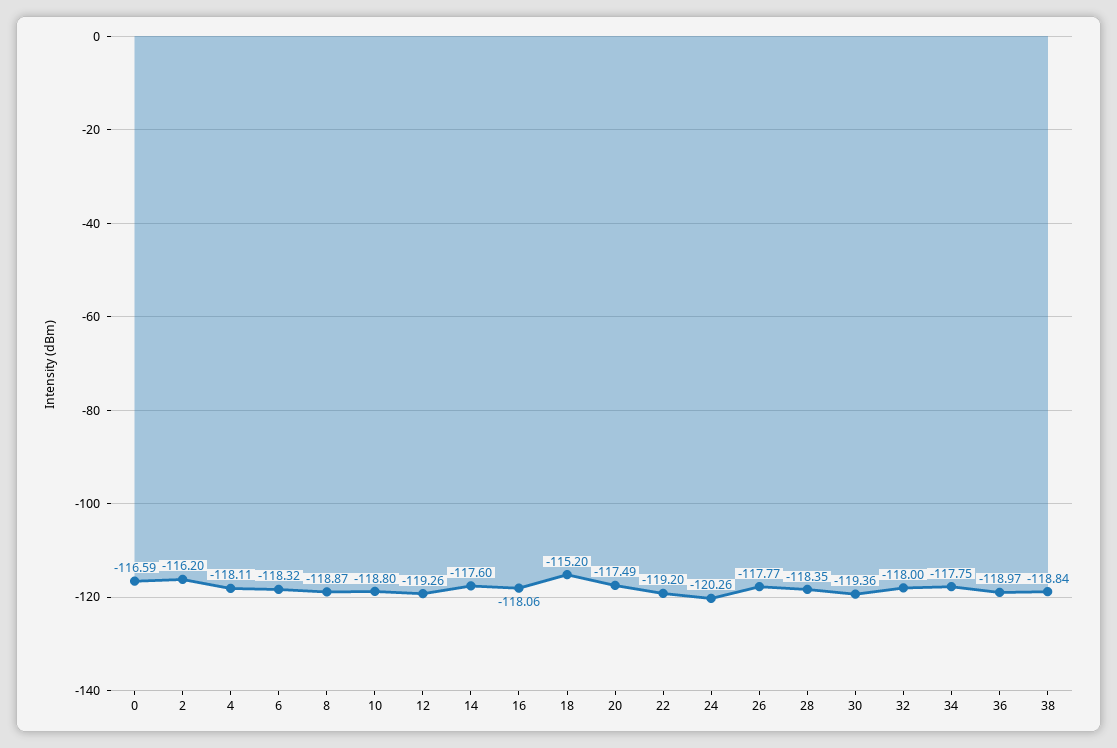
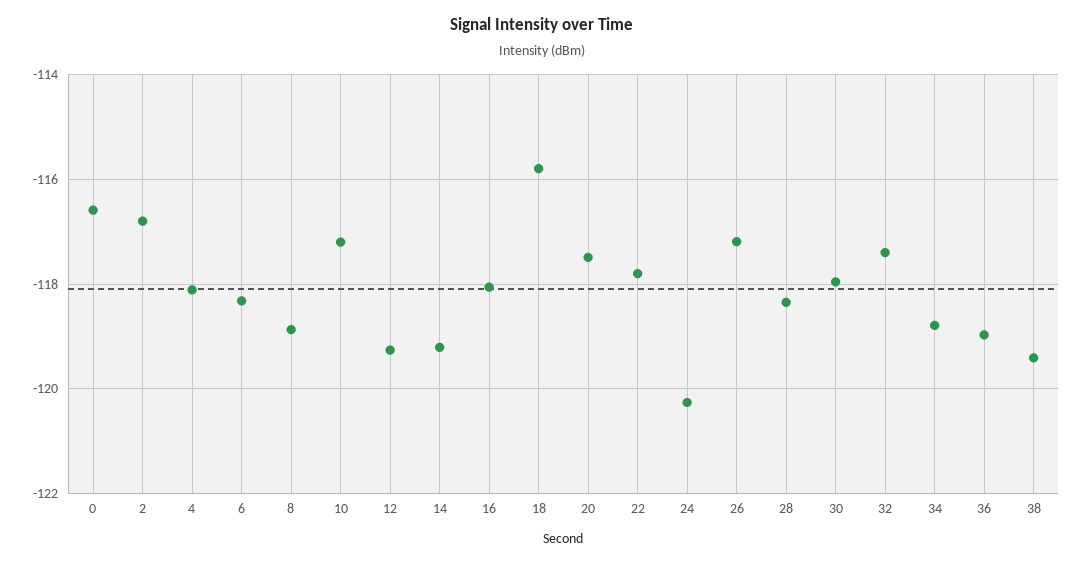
2: -116.2 -> -116.8
10: -118.8 -> -117.2
14: -117.6 -> -119.2
18: -115.2 -> -115.8
22: -119.2 -> -117.8
26: -117.77 -> -117.2
30: -119.36 -> -118
32: -118 -> -117.4
34: -117.75 -> -118.8
38: -118.84 -> -119.4

